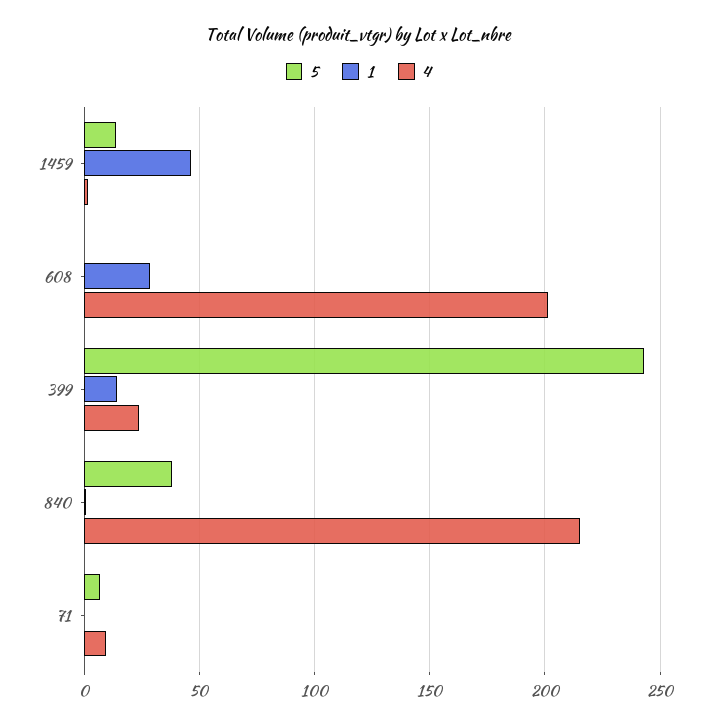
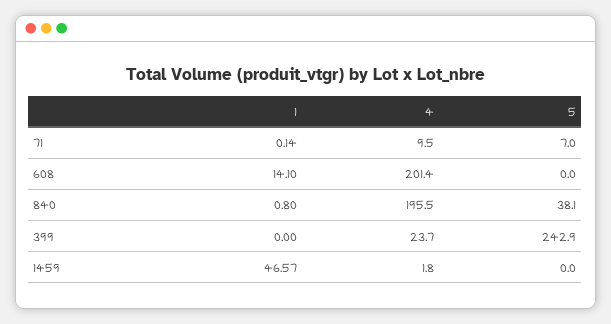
5, 1459: 15 -> 0
1, 608: 30 -> 14.1
1, 399: 15 -> 0
4, 840: 215 -> 195.5

